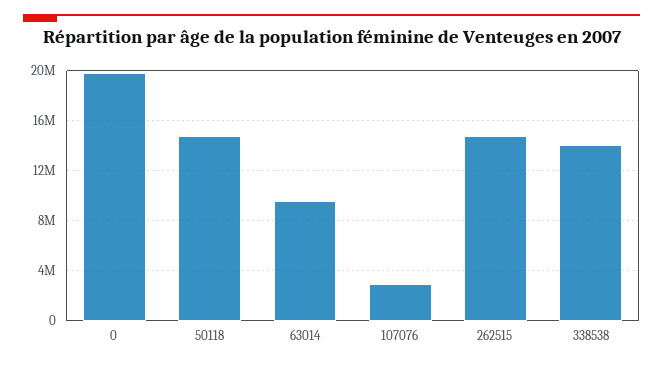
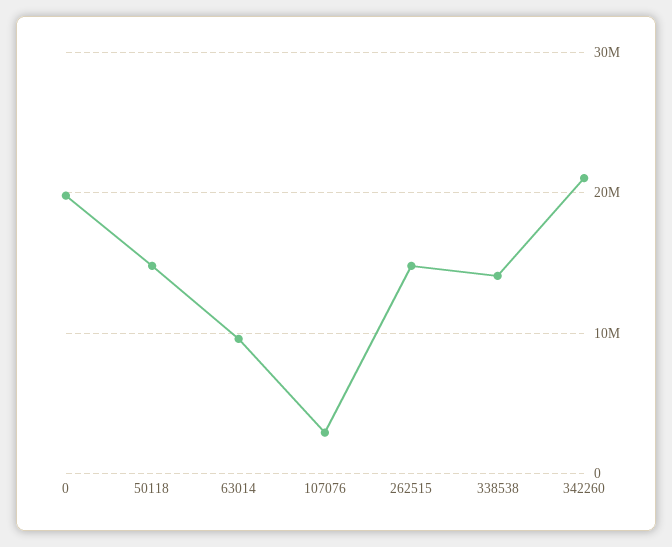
342260: none -> 21000000

